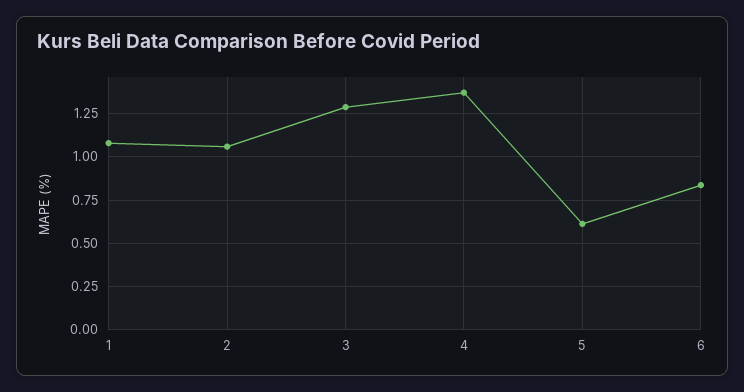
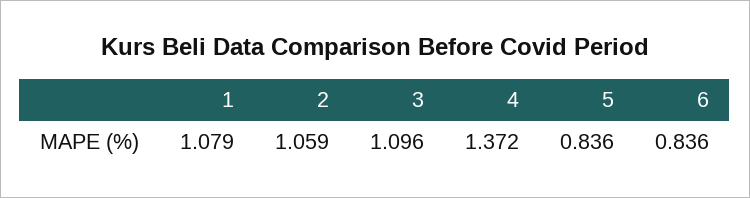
3: 1.3 -> 1.096
5: 0.6 -> 0.836

